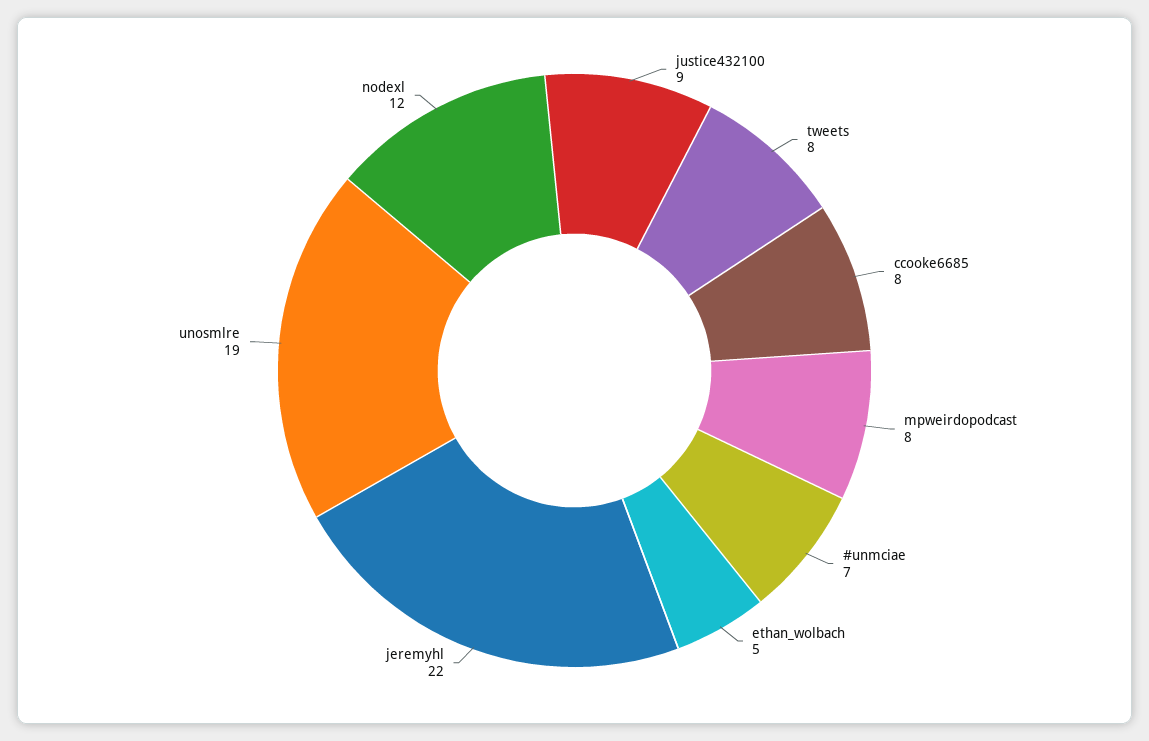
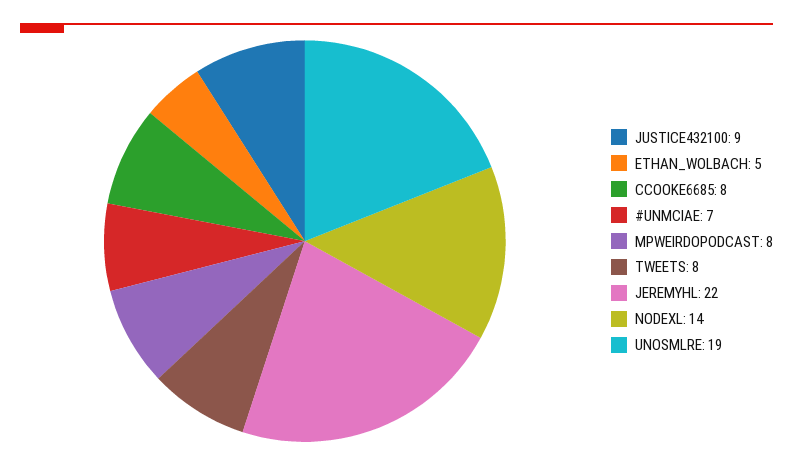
nodexl: 12 -> 14

